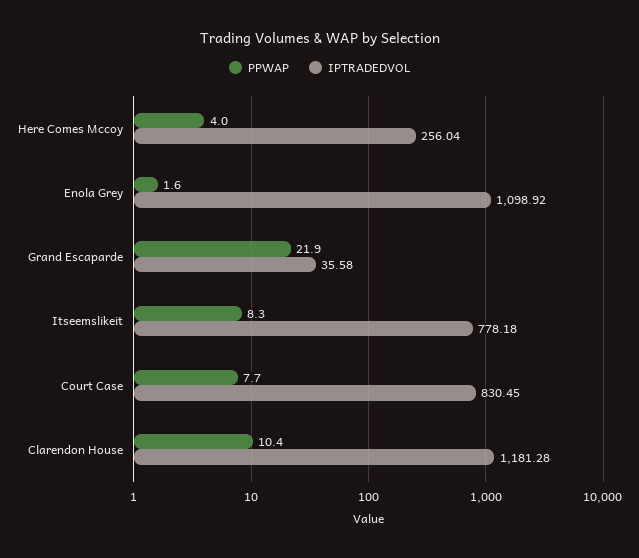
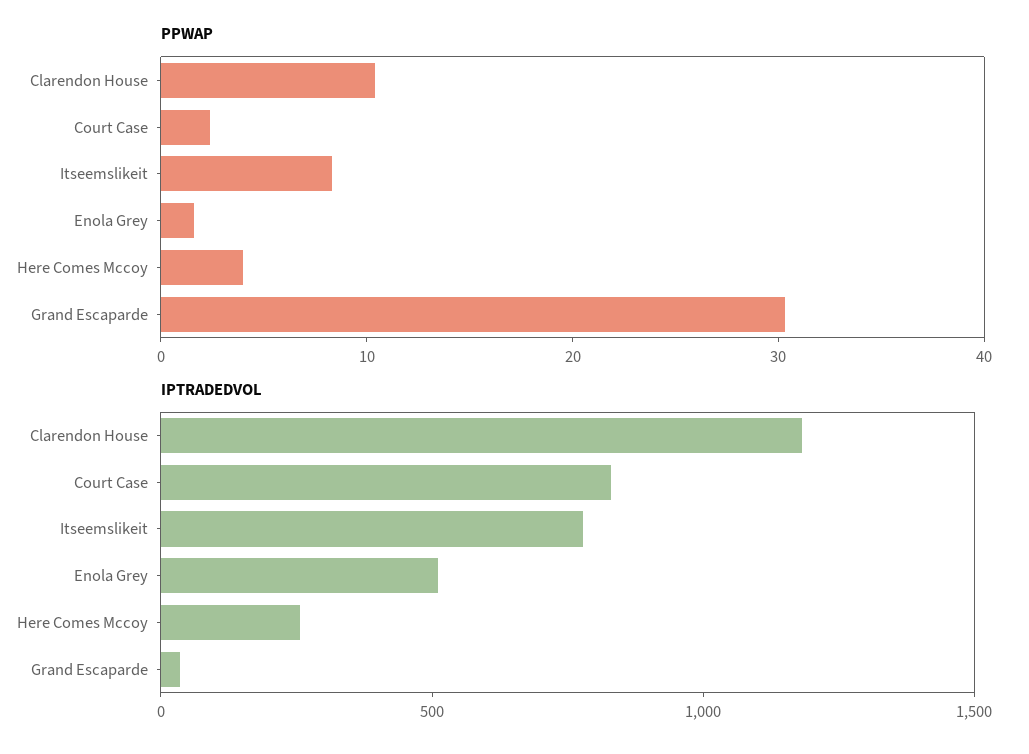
IPTRADEDVOL, Enola Grey: 1098.92 -> 500
PPWAP, Grand Escaparde: 21.9 -> 30
PPWAP, Court Case: 7.7 -> 2

